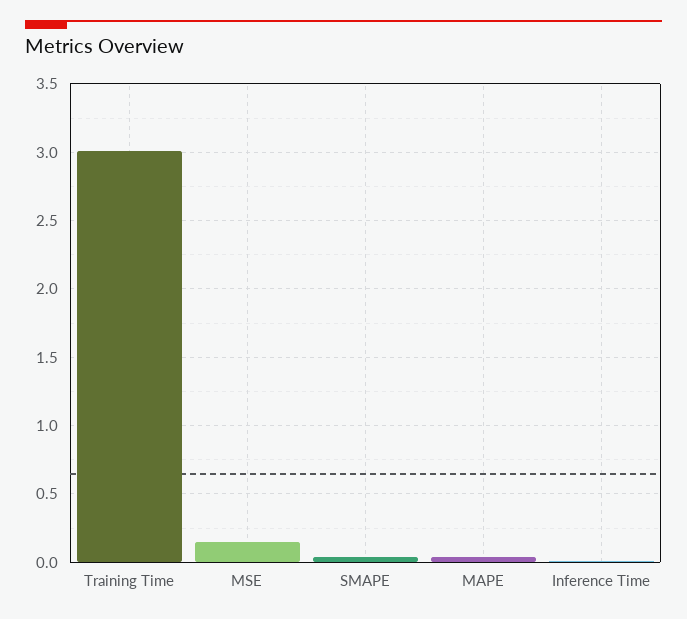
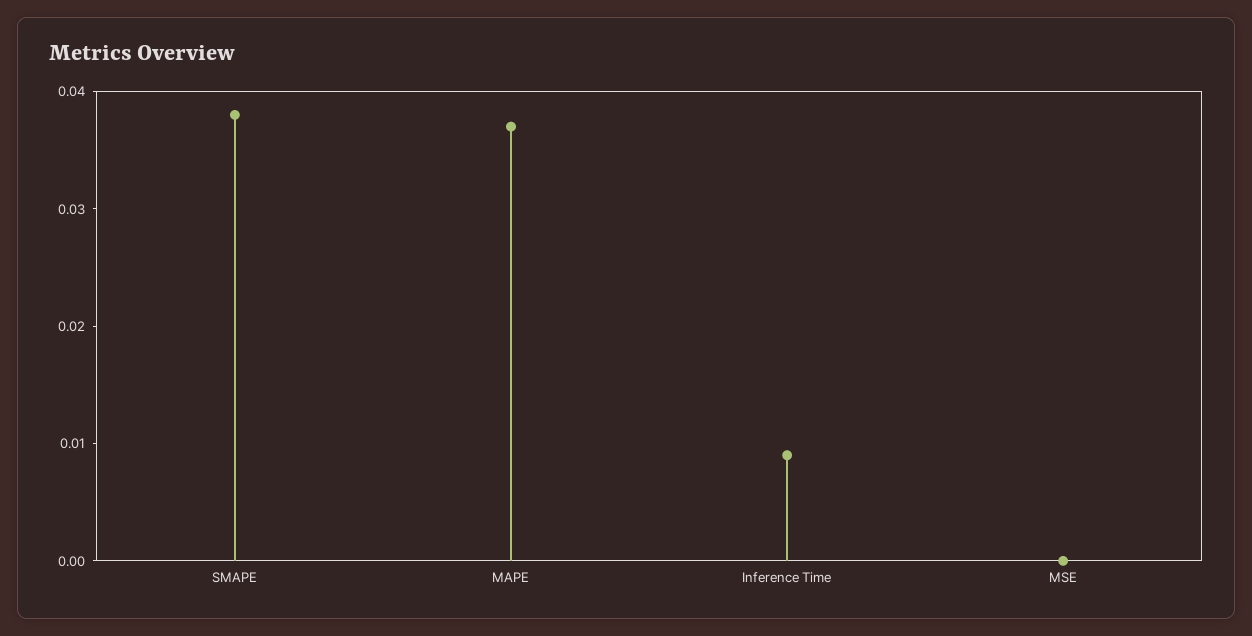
Training Time: 3 -> none
MSE: 0.15 -> 0

